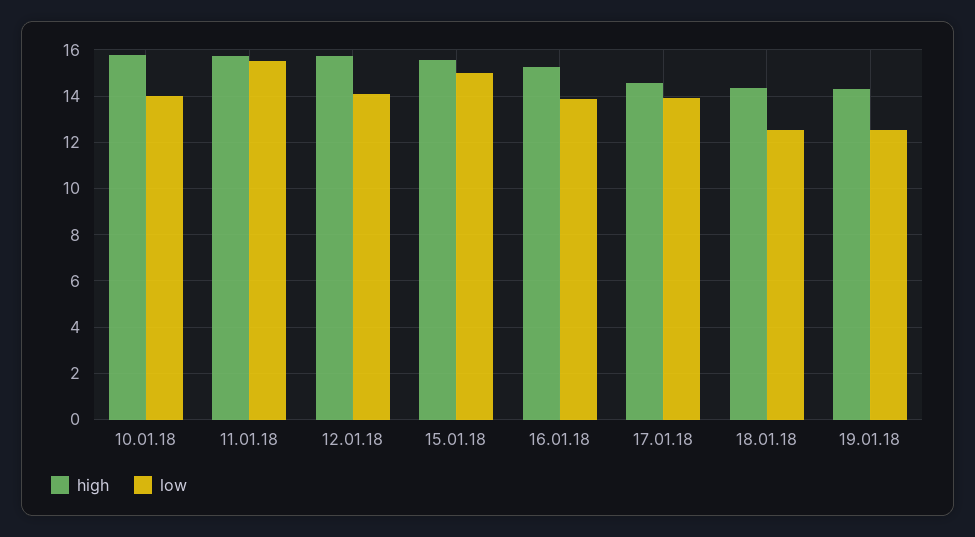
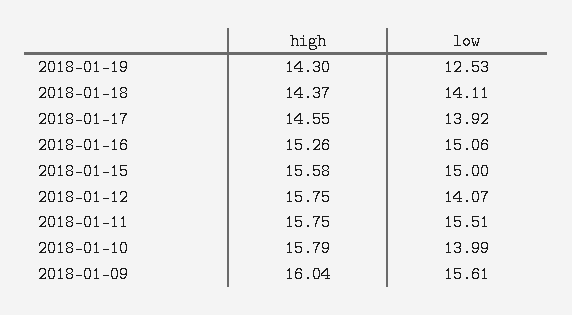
low, 16.01.18: 14 -> 15.06
low, 18.01.18: 12.5 -> 14.11
high, 2018-01-09: none -> 16.04
low, 2018-01-09: none -> 15.61

